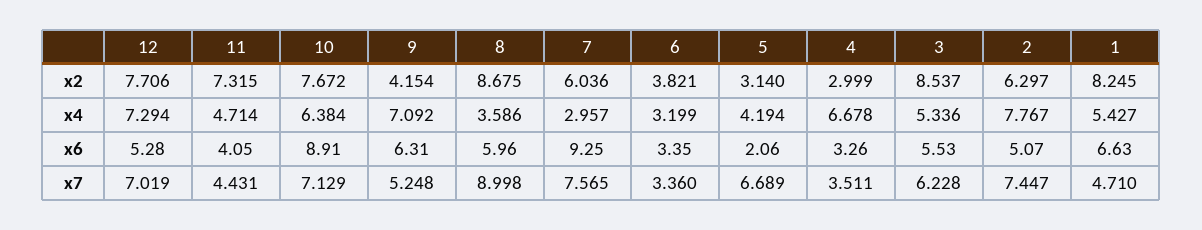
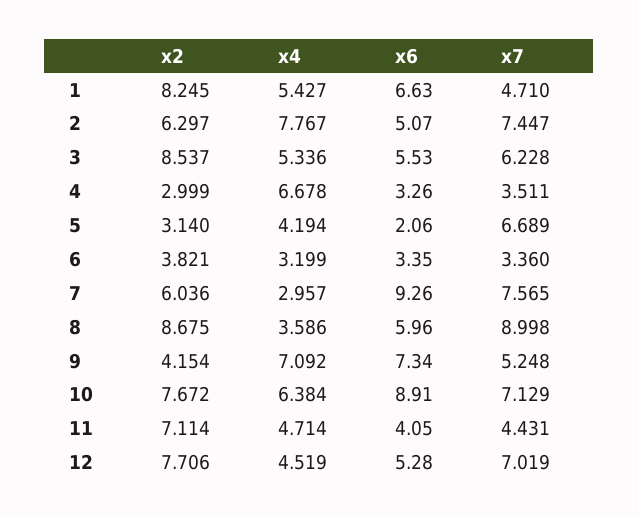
11, x2: 7.315 -> 7.114
12, x4: 7.294 -> 4.519
9, x6: 6.31 -> 7.34
7, x6: 9.25 -> 9.26

